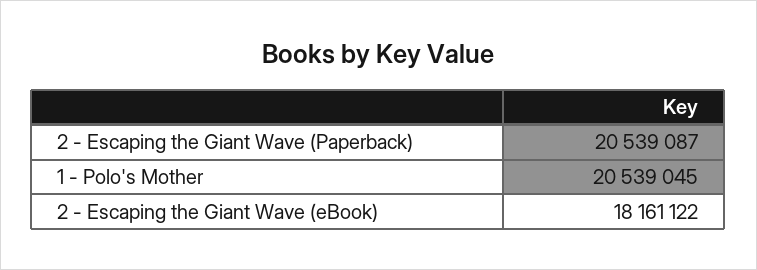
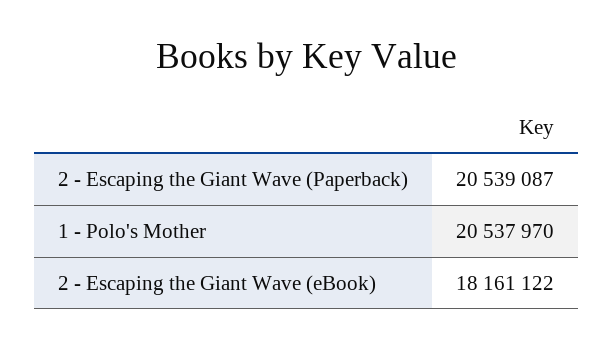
1 - Polo's Mother: 20539045 -> 20537970

